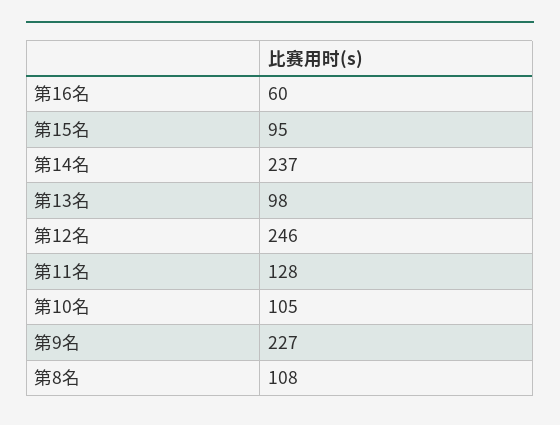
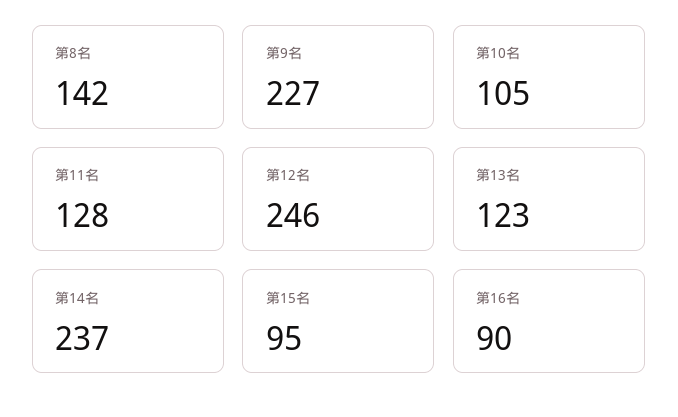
第16名: 60 -> 90
第13名: 98 -> 123
第8名: 108 -> 142

